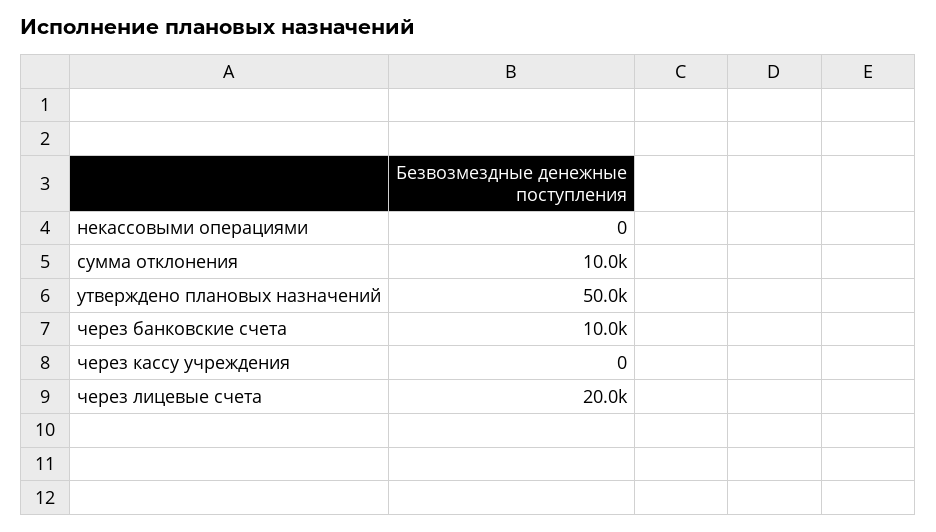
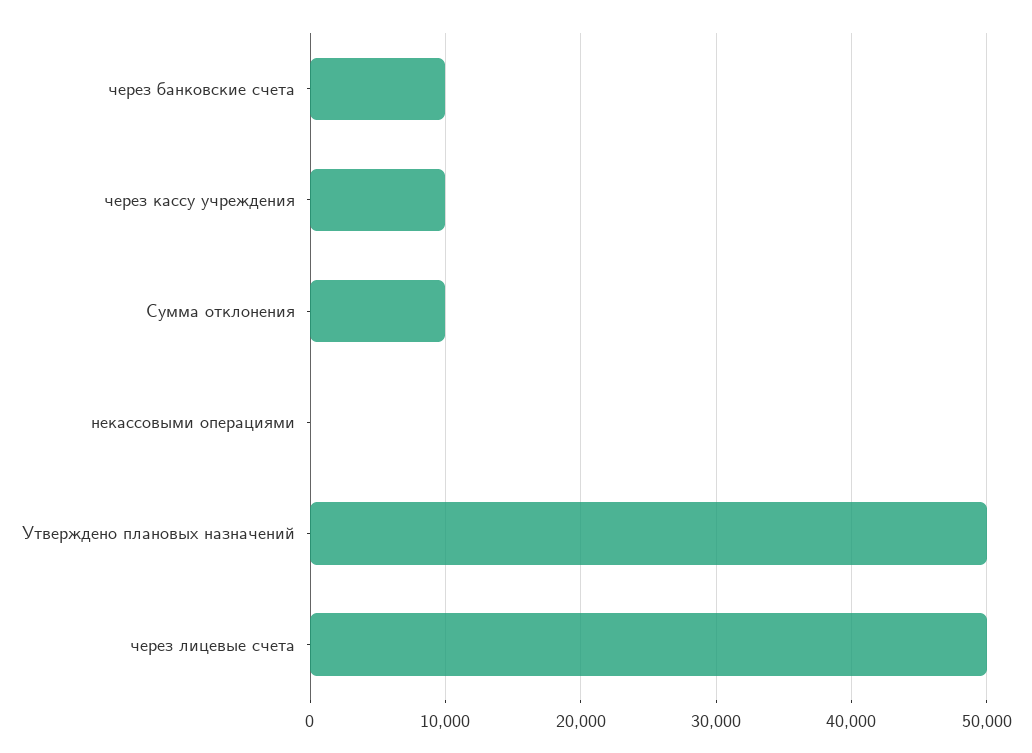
через кассу учреждения: 0 -> 10000
через лицевые счета: 20000 -> 50000

